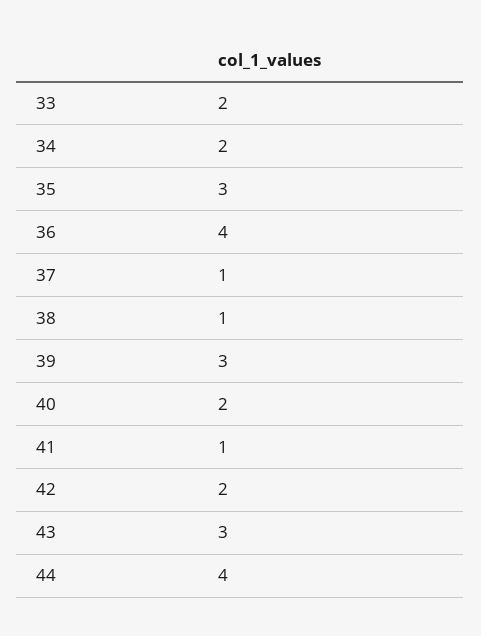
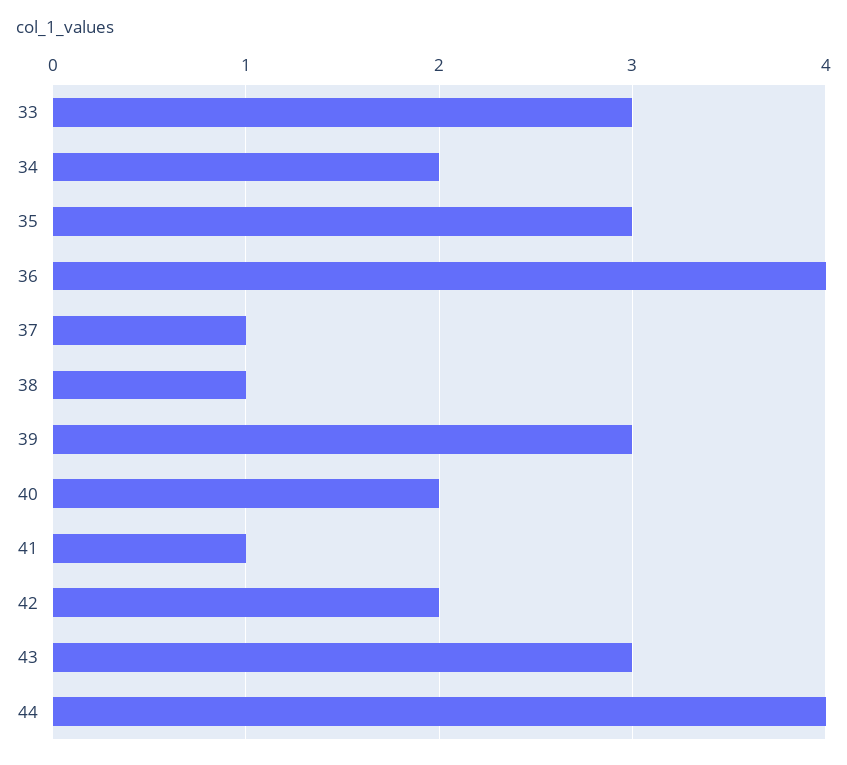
33: 2 -> 3

